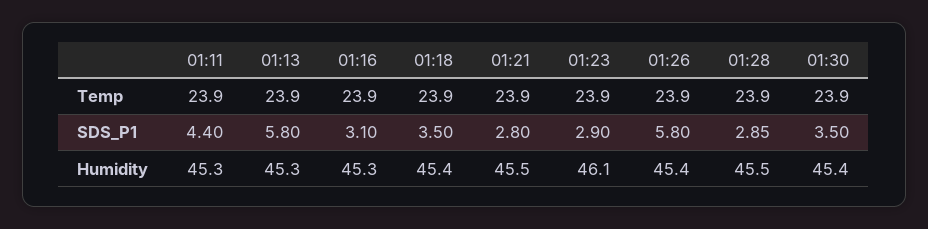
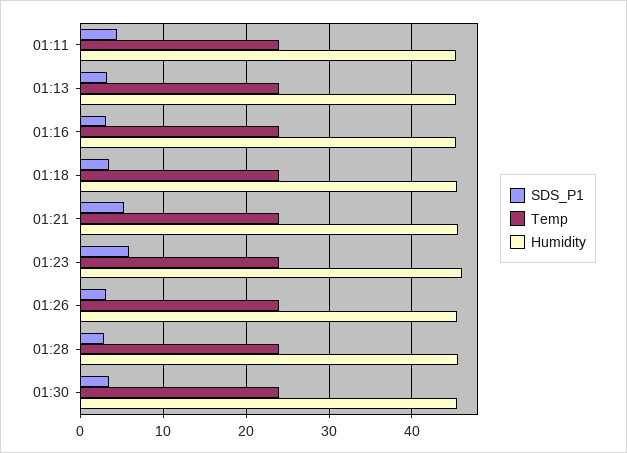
SDS_P1, 01:13: 5.8 -> 3
SDS_P1, 01:21: 2.8 -> 5
SDS_P1, 01:23: 2.9 -> 6
SDS_P1, 01:26: 5.8 -> 3

